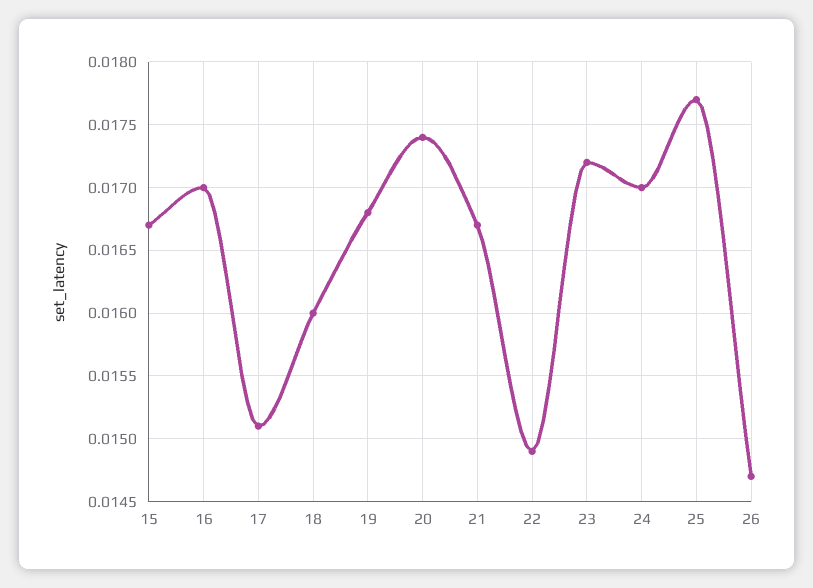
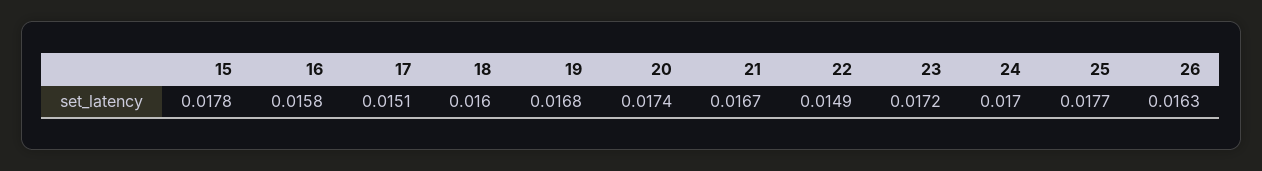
15: 0.0167 -> 0.0178
16: 0.017 -> 0.0158
26: 0.0147 -> 0.0163

